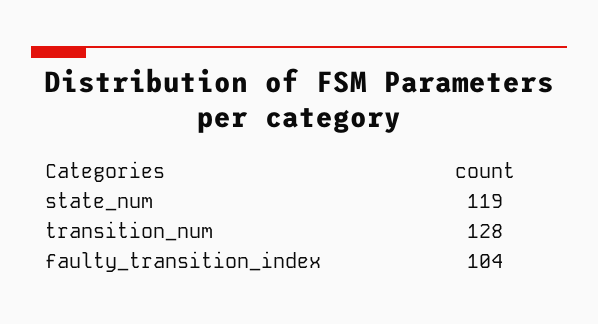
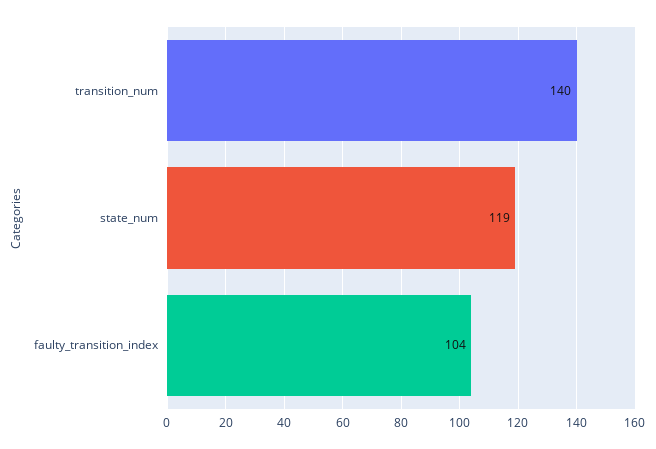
transition_num: 128 -> 140

